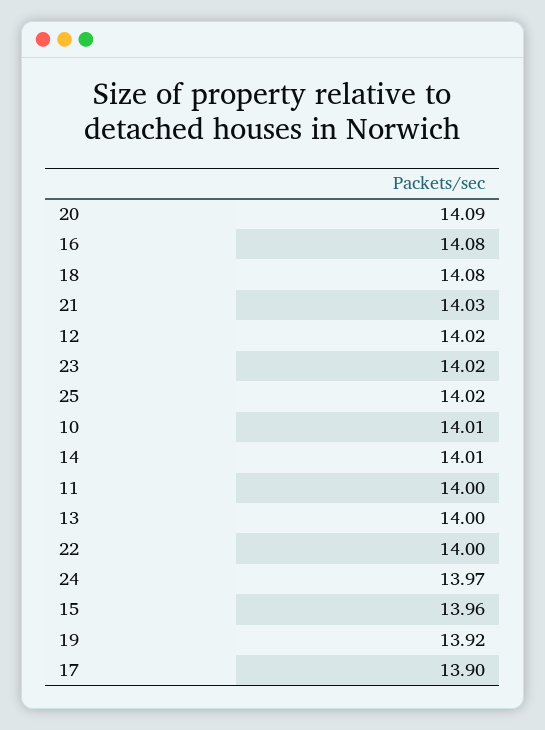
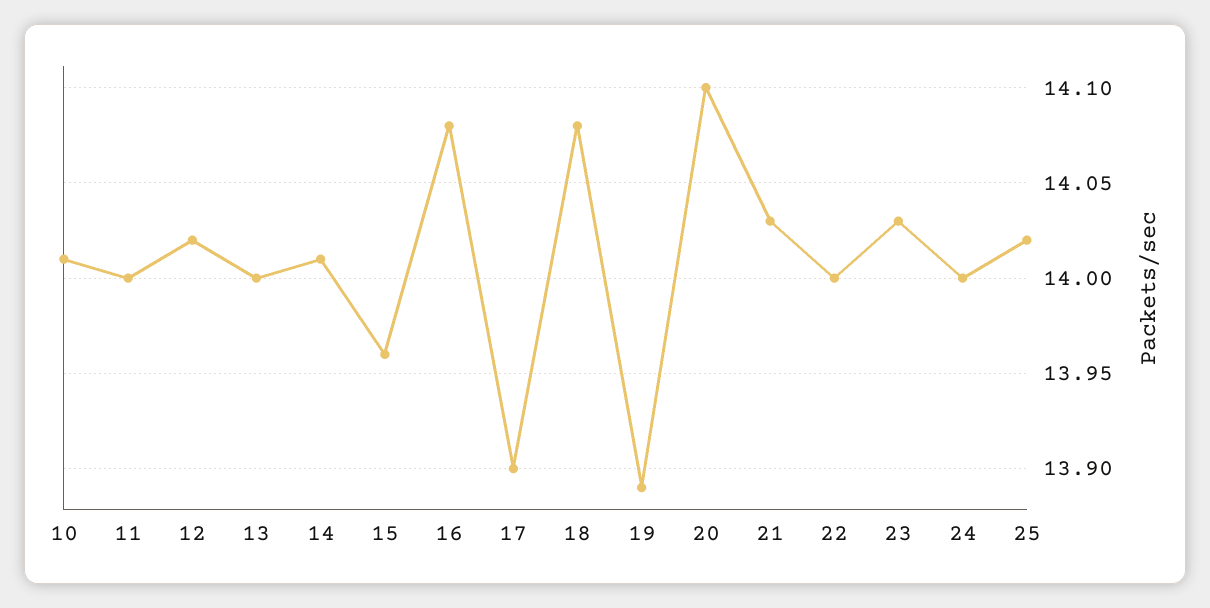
20: 14.09 -> 14.1
23: 14.02 -> 14.03
24: 13.97 -> 14
19: 13.92 -> 13.89

